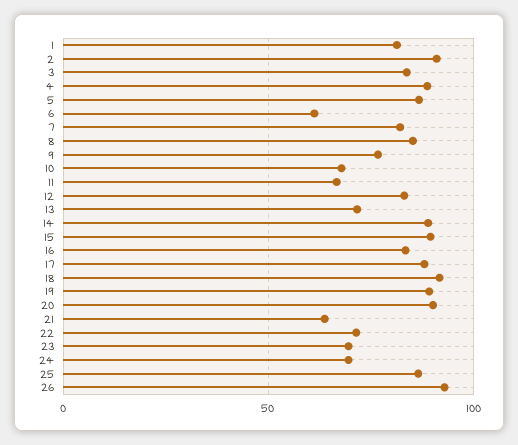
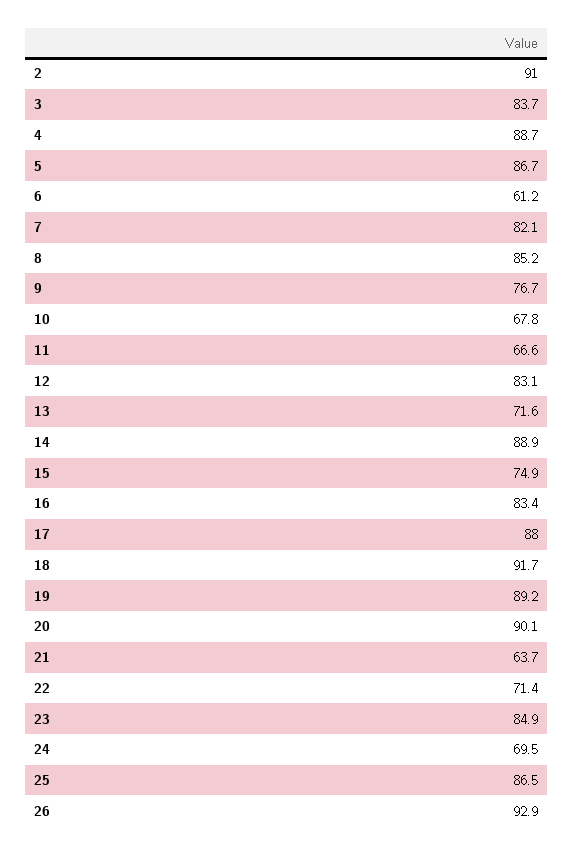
1: 80 -> none
15: 90 -> 74.9
23: 70 -> 84.9

